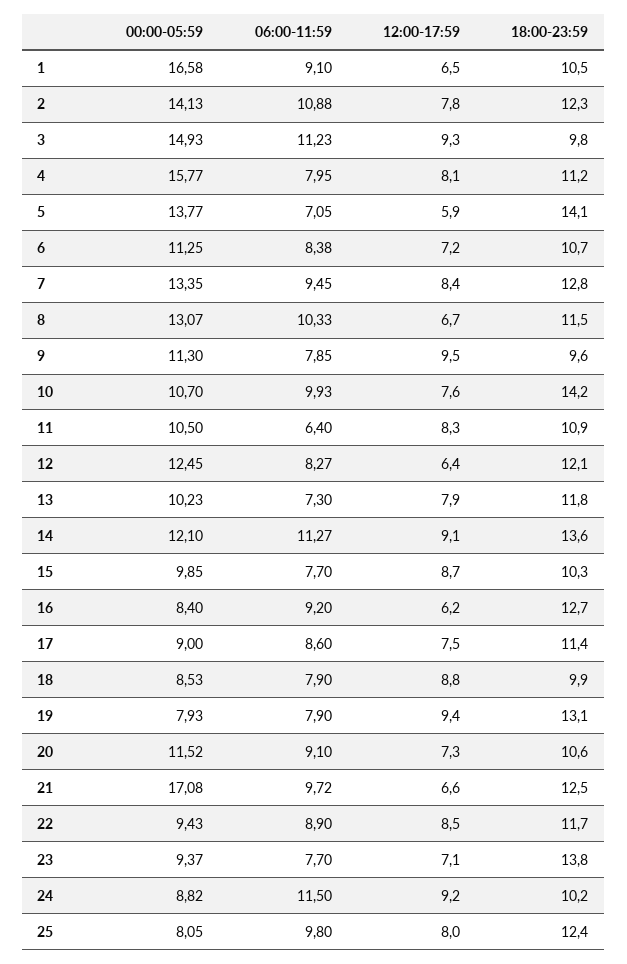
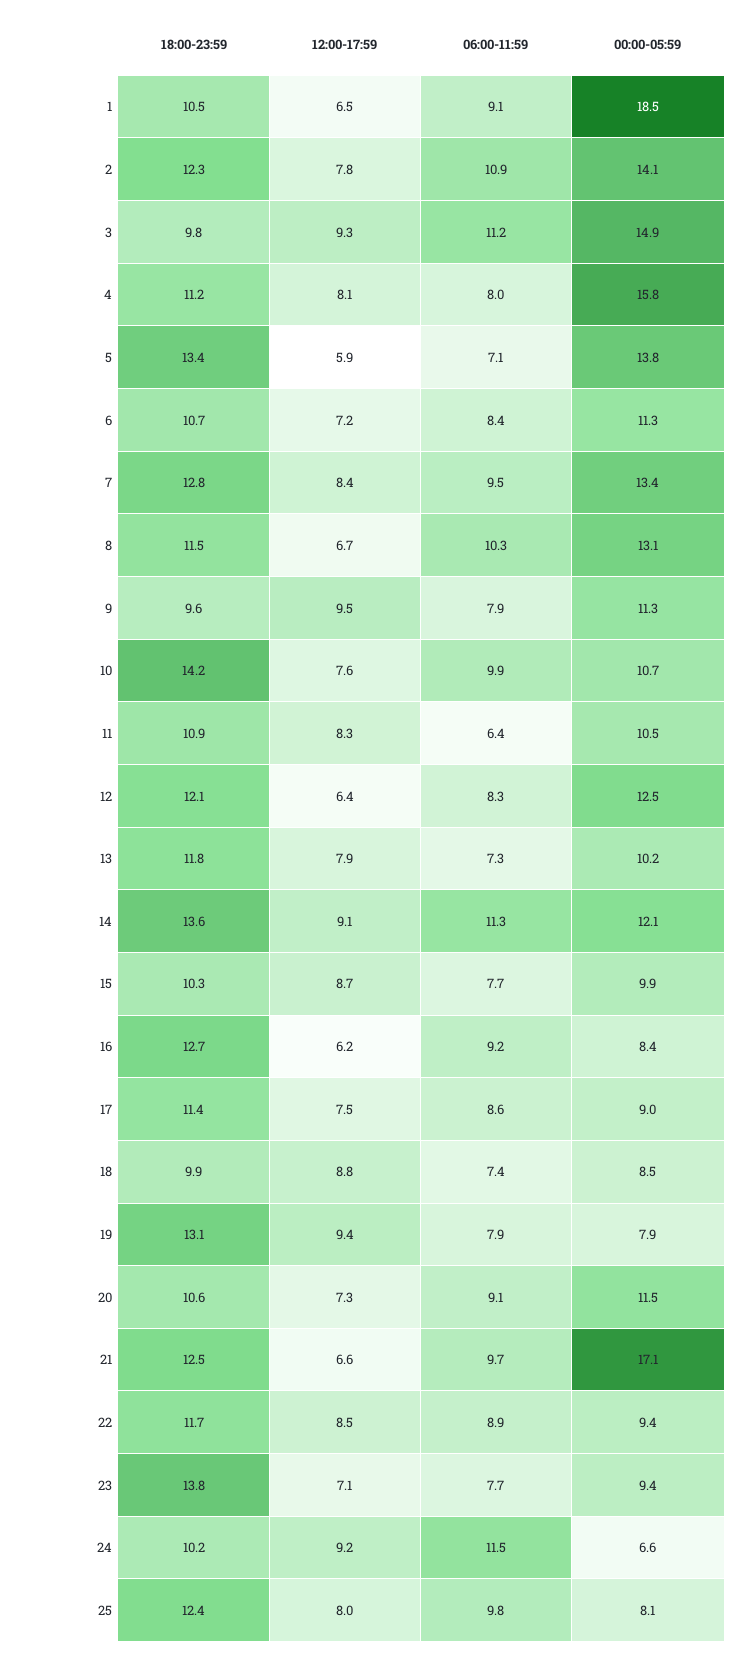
00:00-05:59, 1: 16.58 -> 18.5
18:00-23:59, 5: 14.1 -> 13.4
06:00-11:59, 18: 7.9 -> 7.4
00:00-05:59, 24: 8.82 -> 6.6

